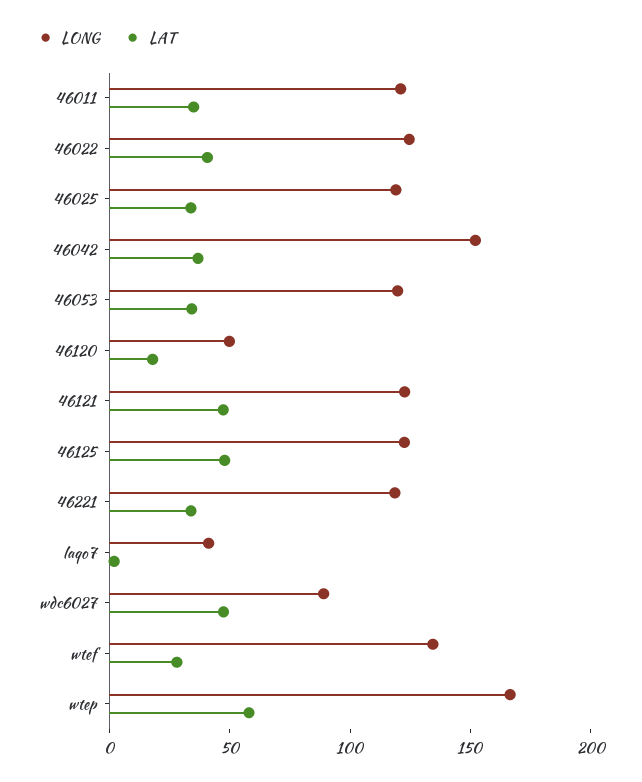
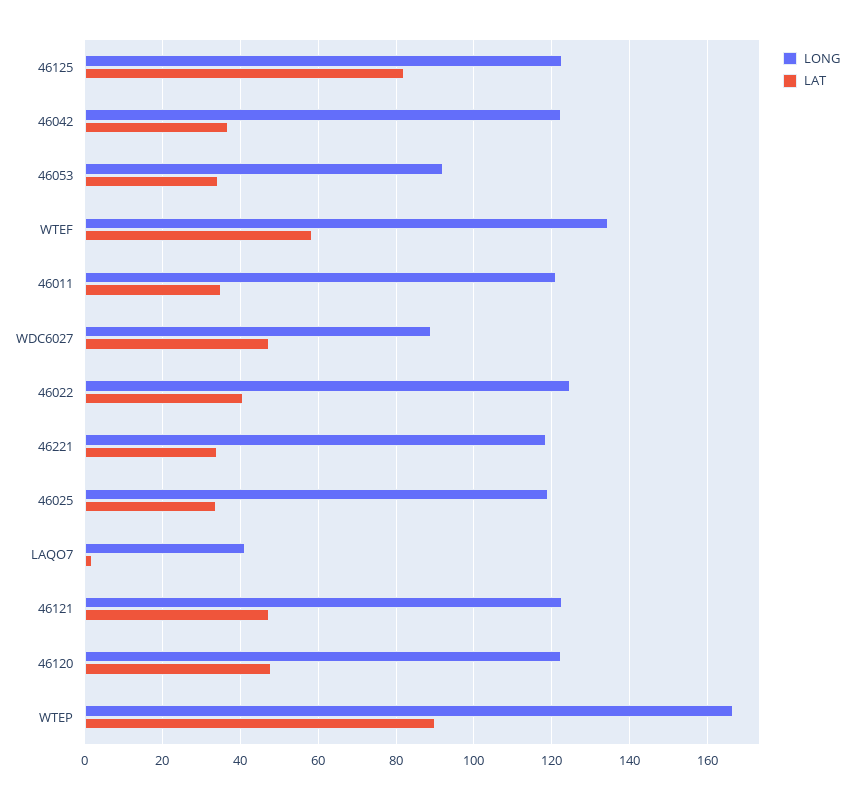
LONG, 46042: 150 -> 122
LONG, 46053: 120 -> 92
LONG, 46120: 50 -> 122
LAT, 46120: 20 -> 48
LAT, 46125: 50 -> 82
LAT, wtef: 30 -> 58
LAT, wtep: 60 -> 90

